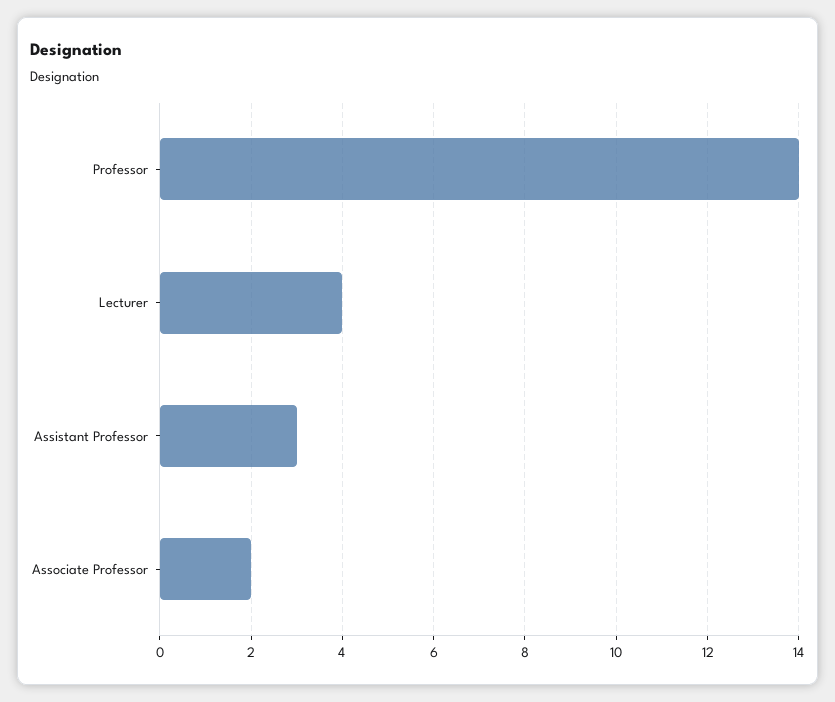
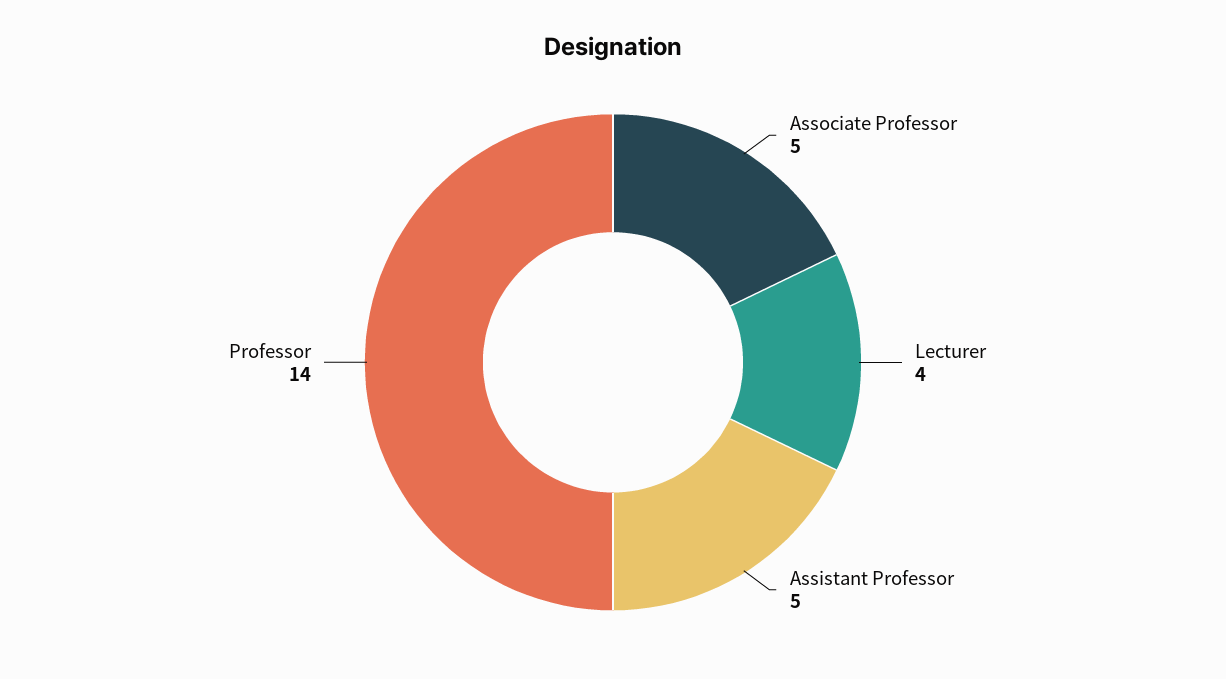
Assistant Professor: 3 -> 5
Associate Professor: 2 -> 5

